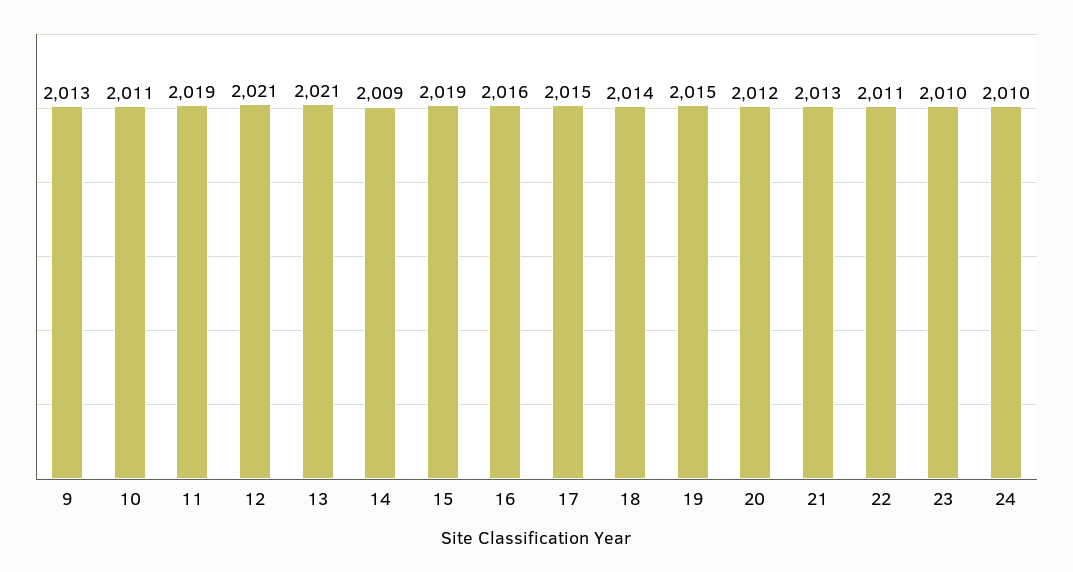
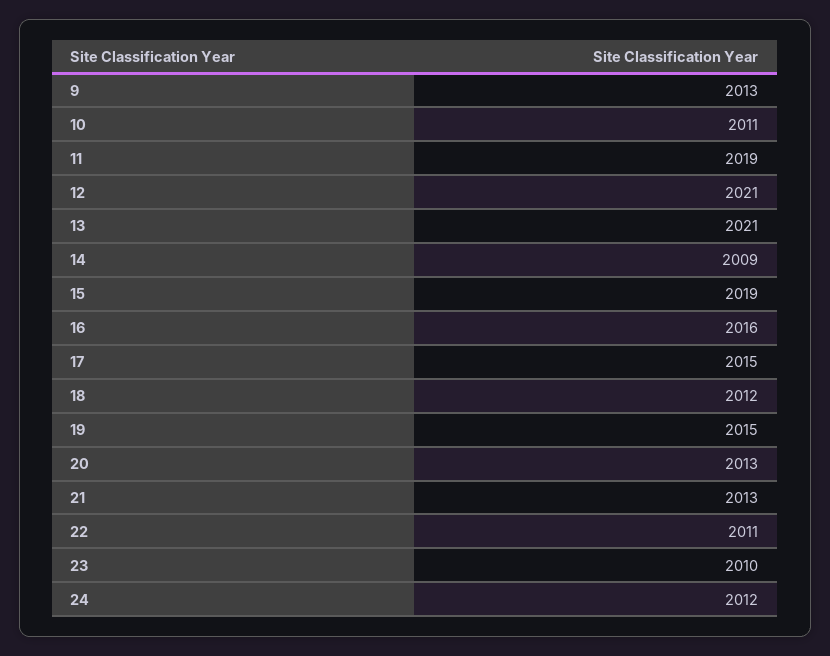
18: 2014 -> 2012
20: 2012 -> 2013
24: 2010 -> 2012

